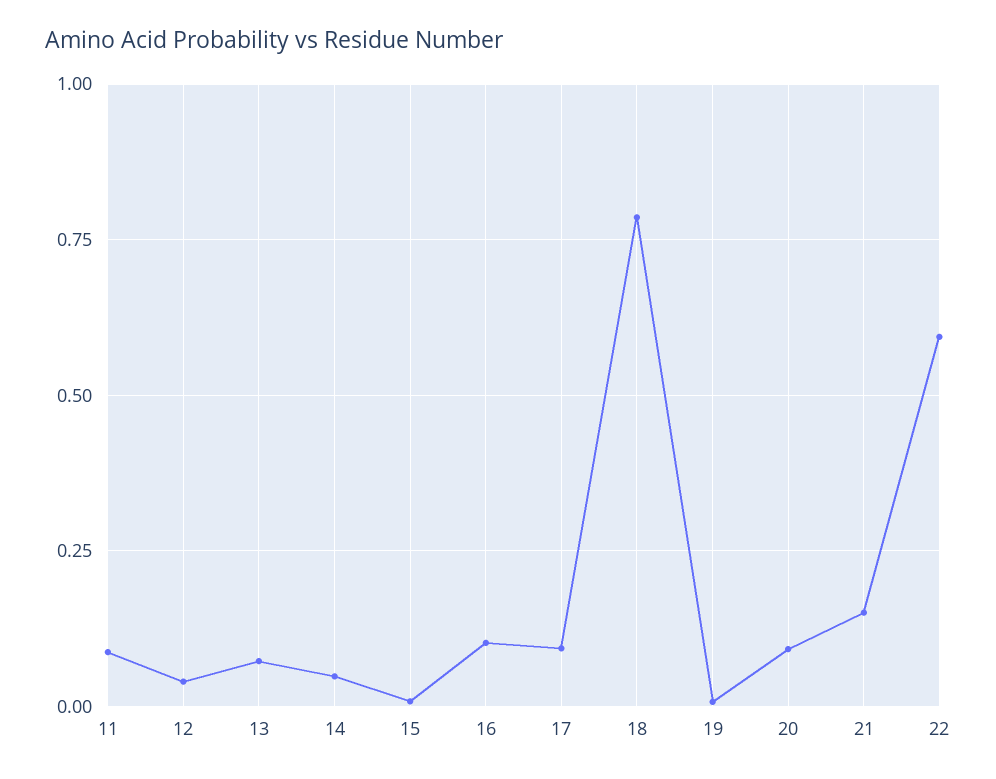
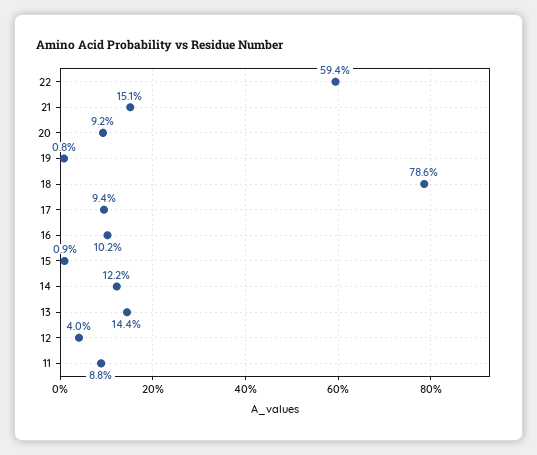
13: 0.075 -> 0.144
14: 0.05 -> 0.122

